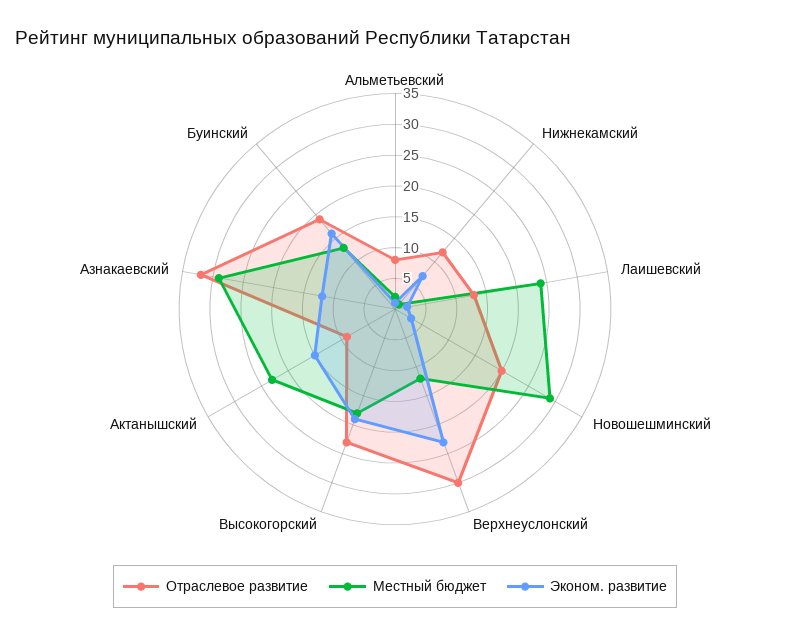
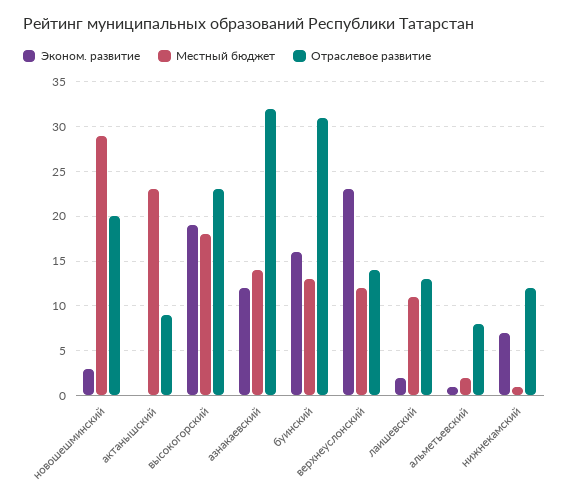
Местный бюджет, Лаишевский: 25 -> 11
Отраслевое развитие, Верхнеуслонский: 30 -> 14
Эконом. развитие, Актанышский: 15 -> 0
Местный бюджет, Азнакаевский: 30 -> 14
Отраслевое развитие, Буинский: 20 -> 31

